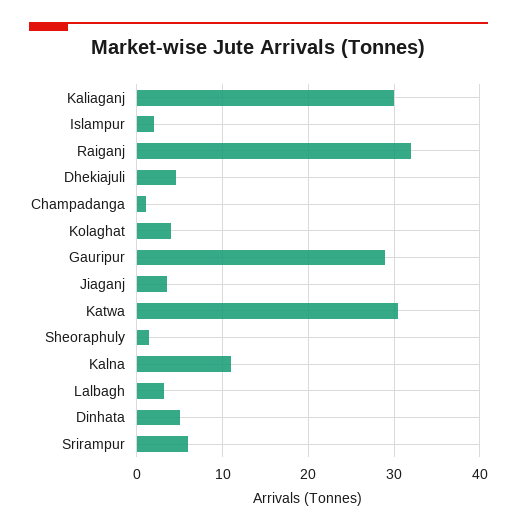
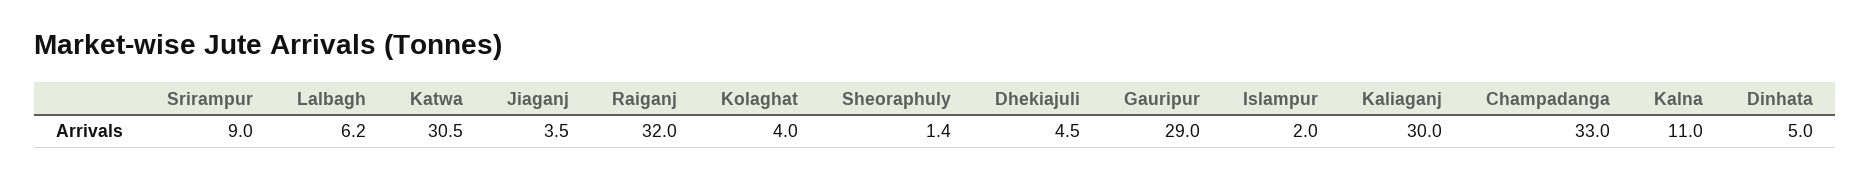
Champadanga: 1 -> 33
Lalbagh: 3 -> 6.2
Srirampur: 6 -> 9

